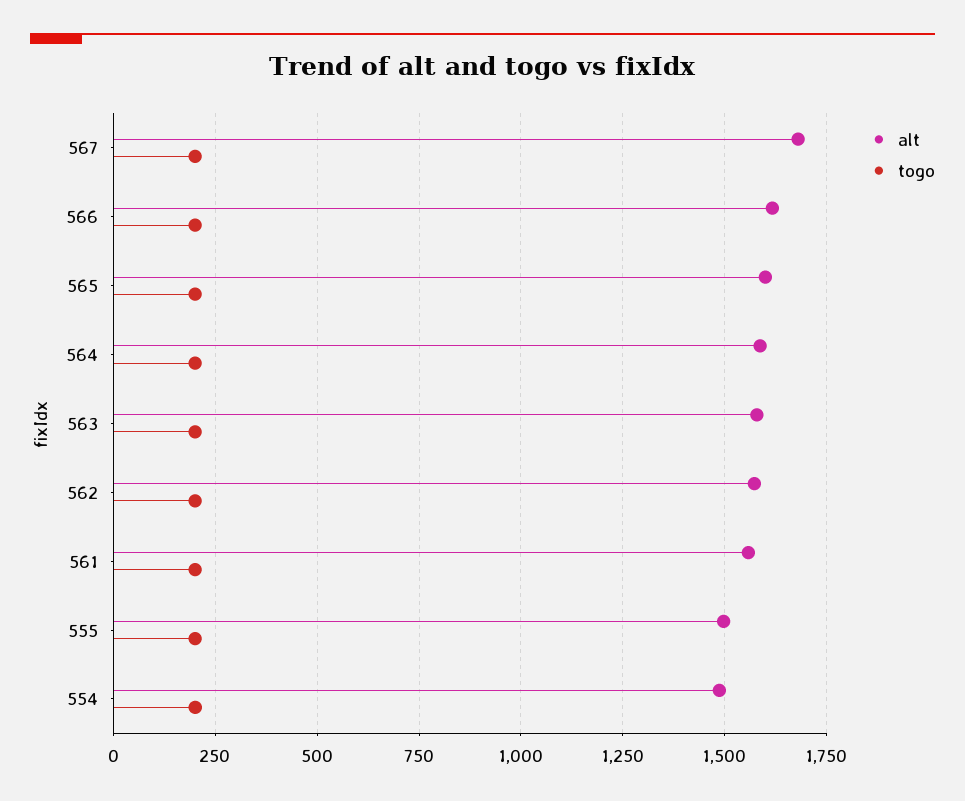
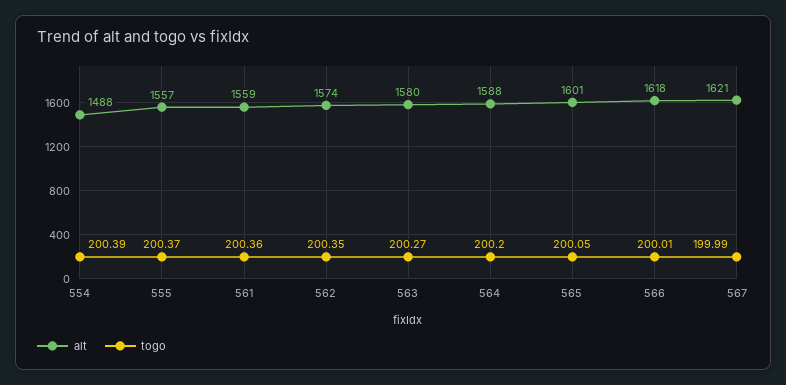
alt, 567: 1675 -> 1621
alt, 555: 1500 -> 1557

